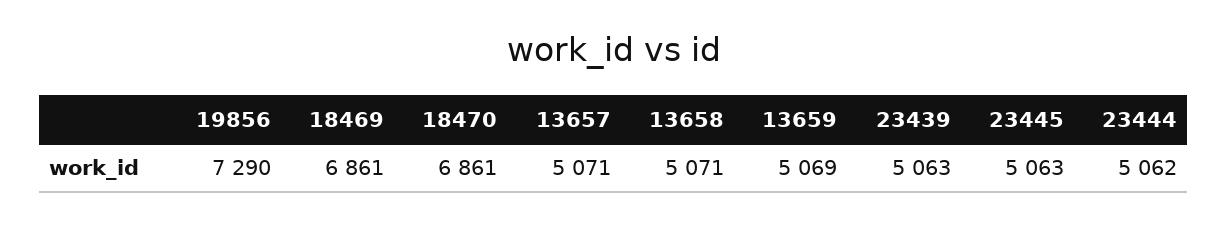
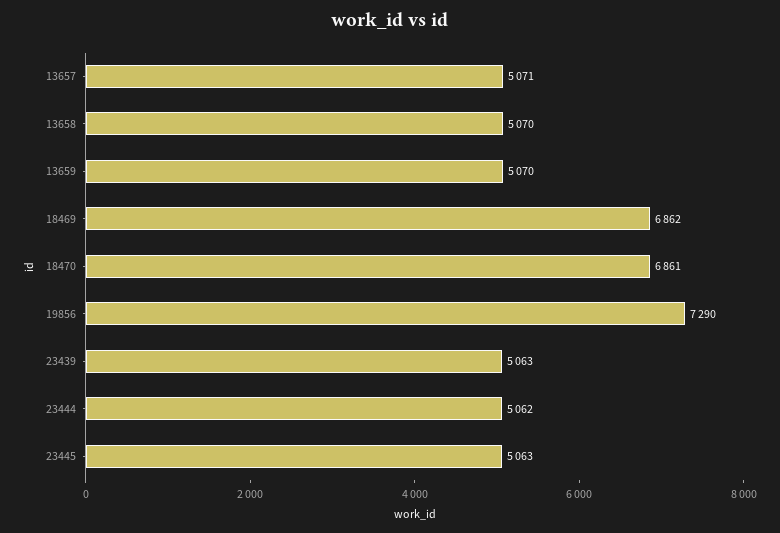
18469: 6861 -> 6862
13658: 5071 -> 5070
13659: 5069 -> 5070

